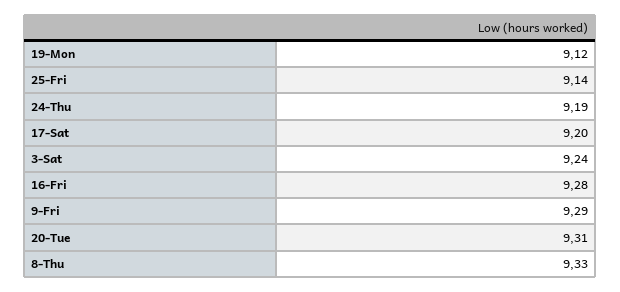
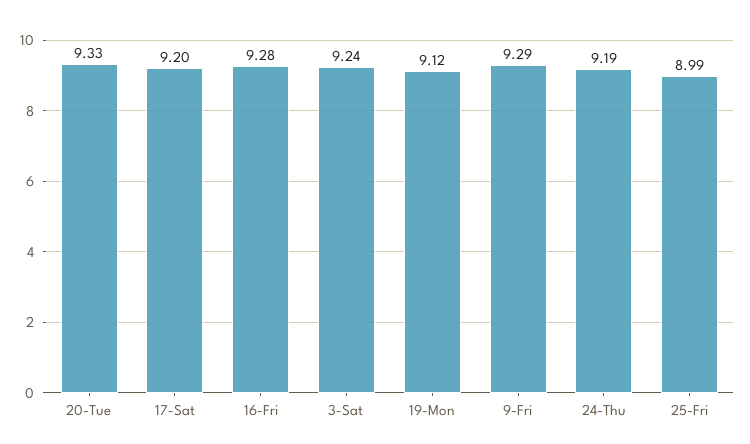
25-Fri: 9.14 -> 8.99
20-Tue: 9.31 -> 9.33
8-Thu: 9.33 -> none

